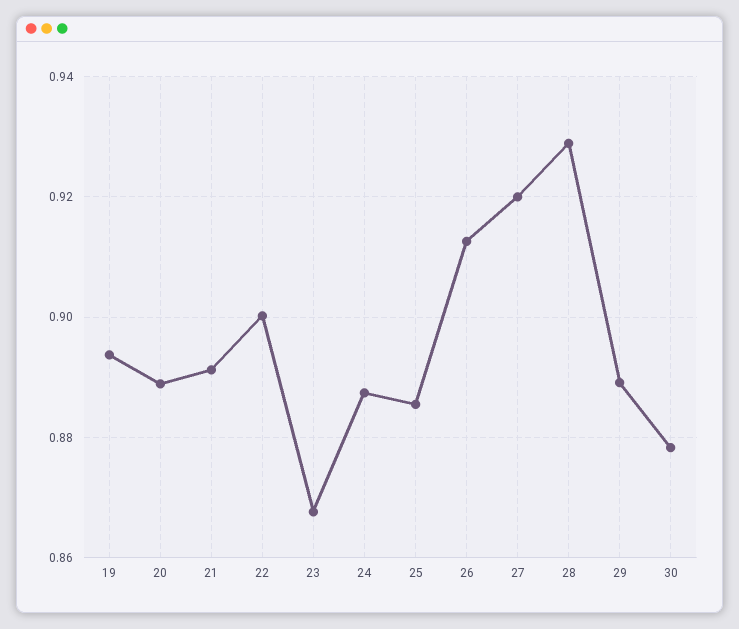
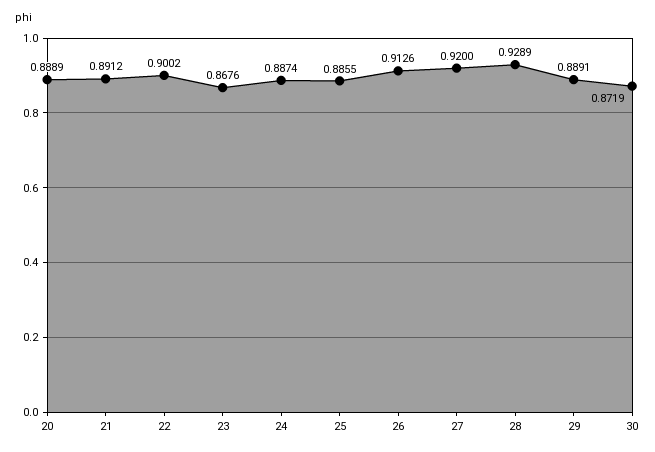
19: 0.894 -> none
30: 0.878 -> 0.8719

